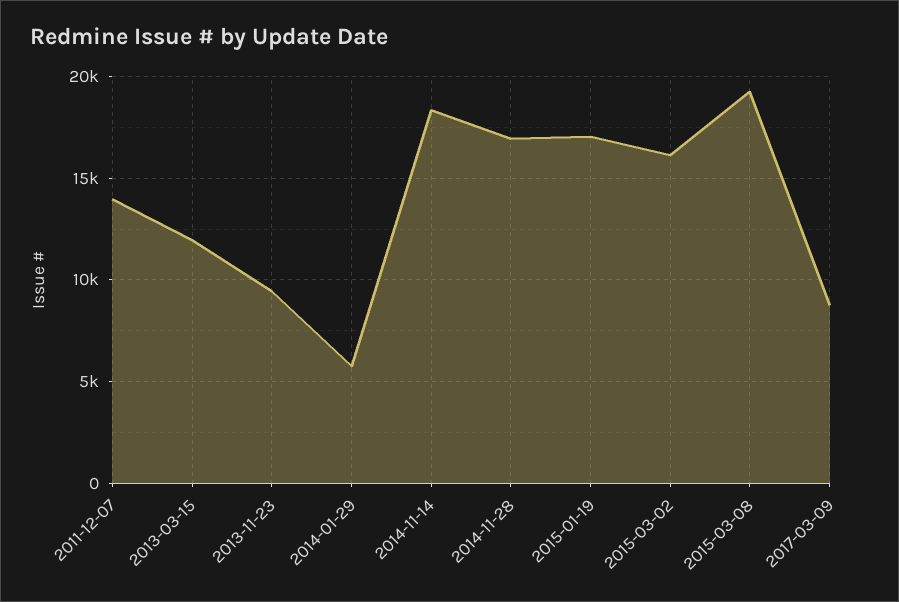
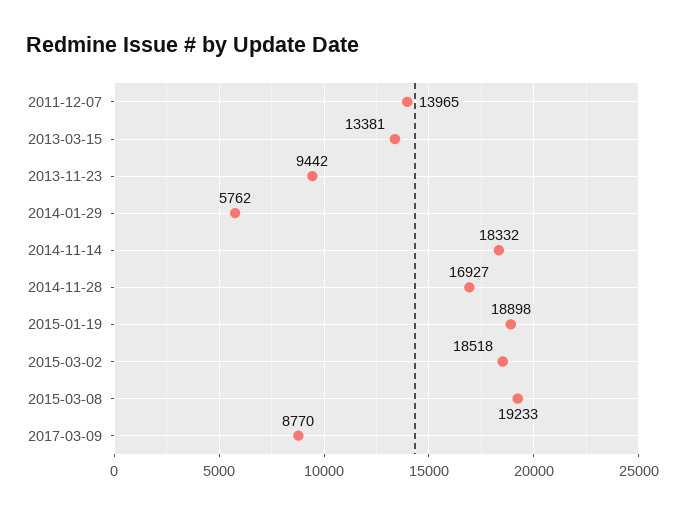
2013-03-15: 12000 -> 13381
2015-01-19: 17000 -> 18898
2015-03-02: 16000 -> 18518

